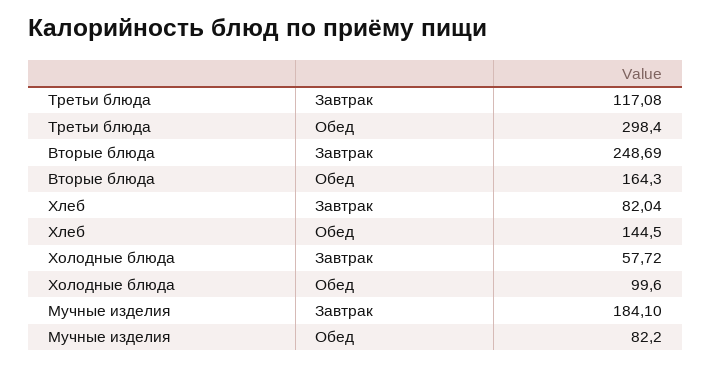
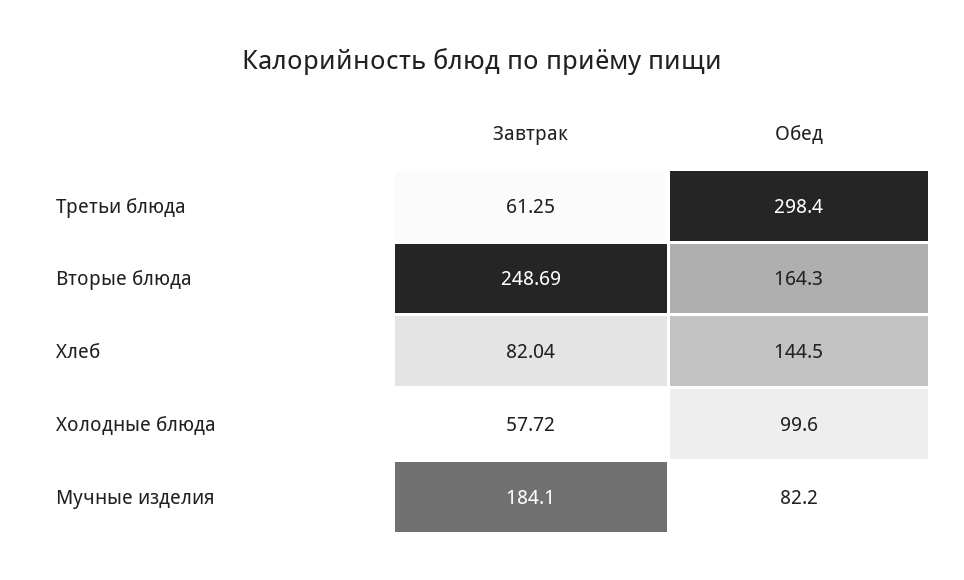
Третьи блюда, Завтрак: 117.08 -> 61.25

